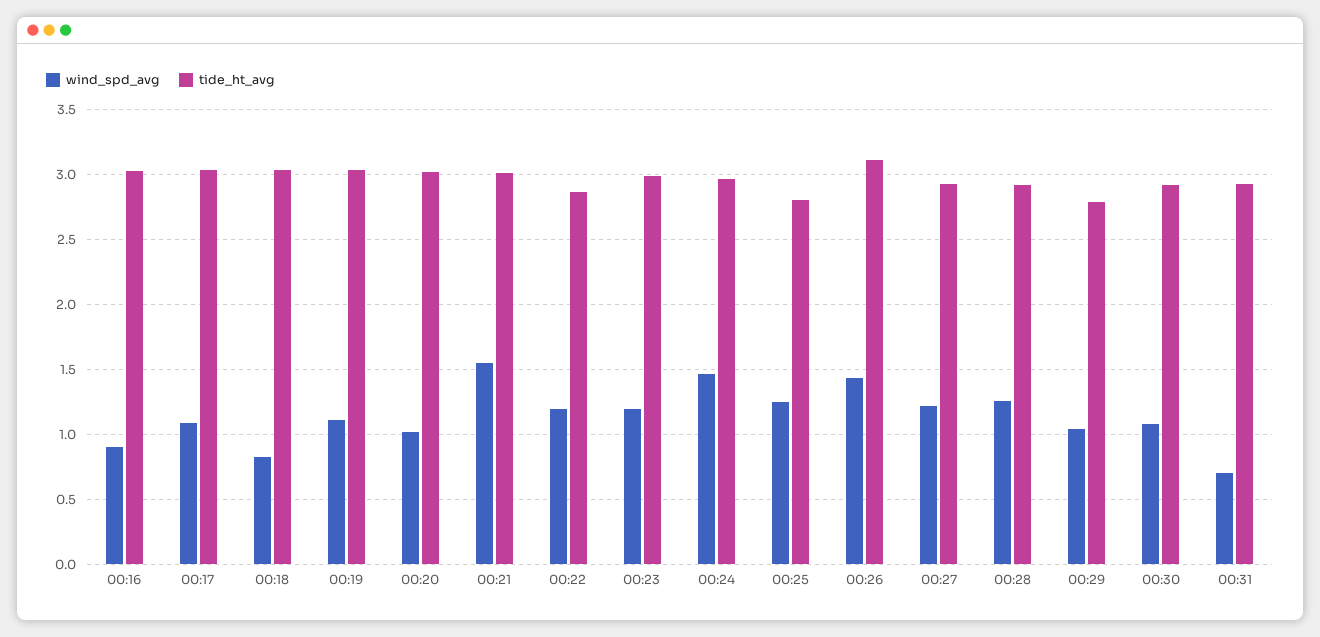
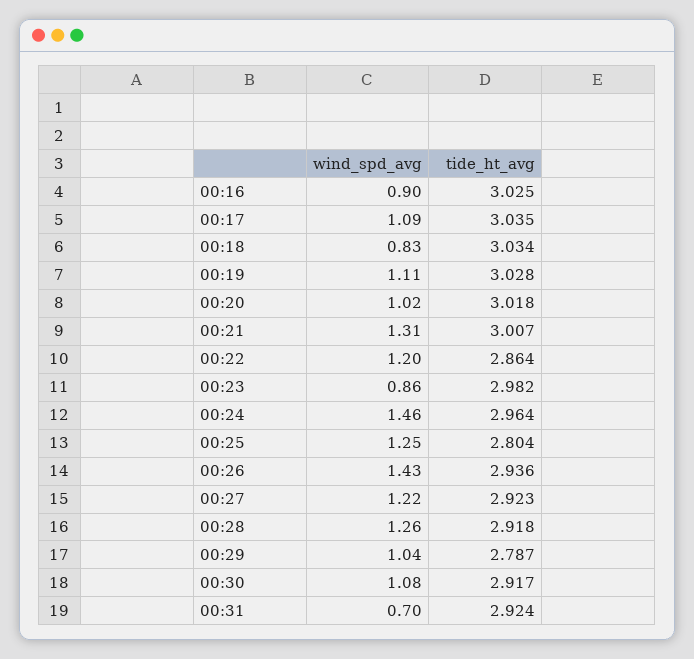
wind_spd_avg, 00:21: 1.55 -> 1.31
wind_spd_avg, 00:23: 1.2 -> 0.86
tide_ht_avg, 00:26: 3.1 -> 2.936

